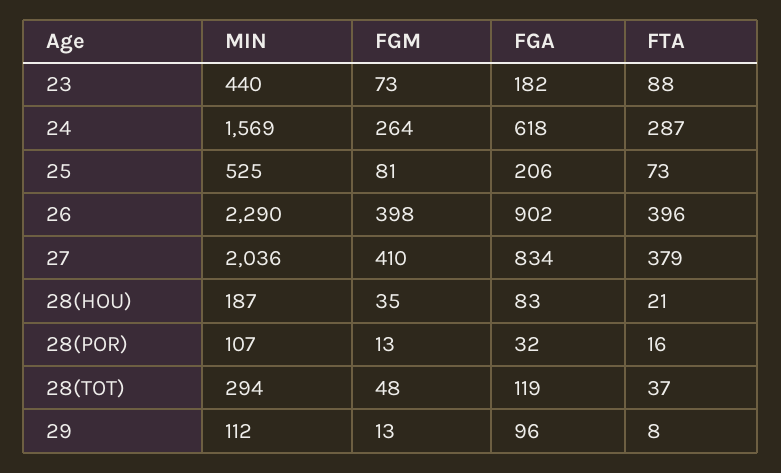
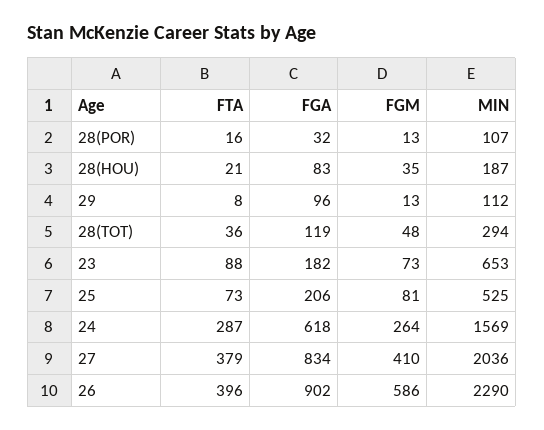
MIN, 23: 440 -> 653
FGM, 26: 398 -> 586
FTA, 28(TOT): 37 -> 36

